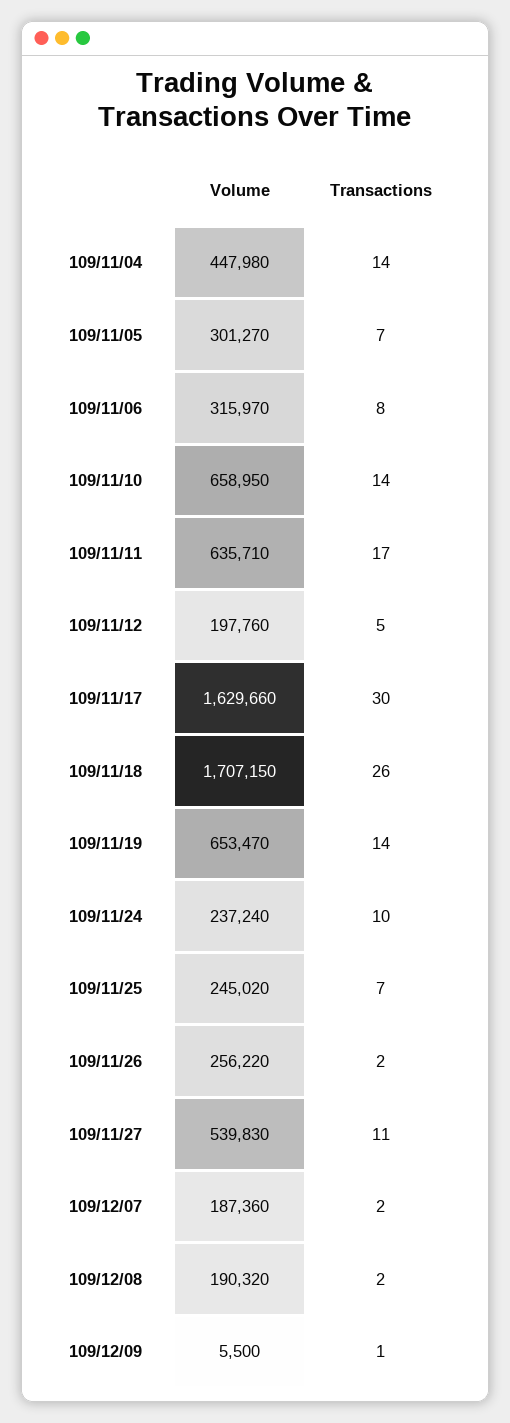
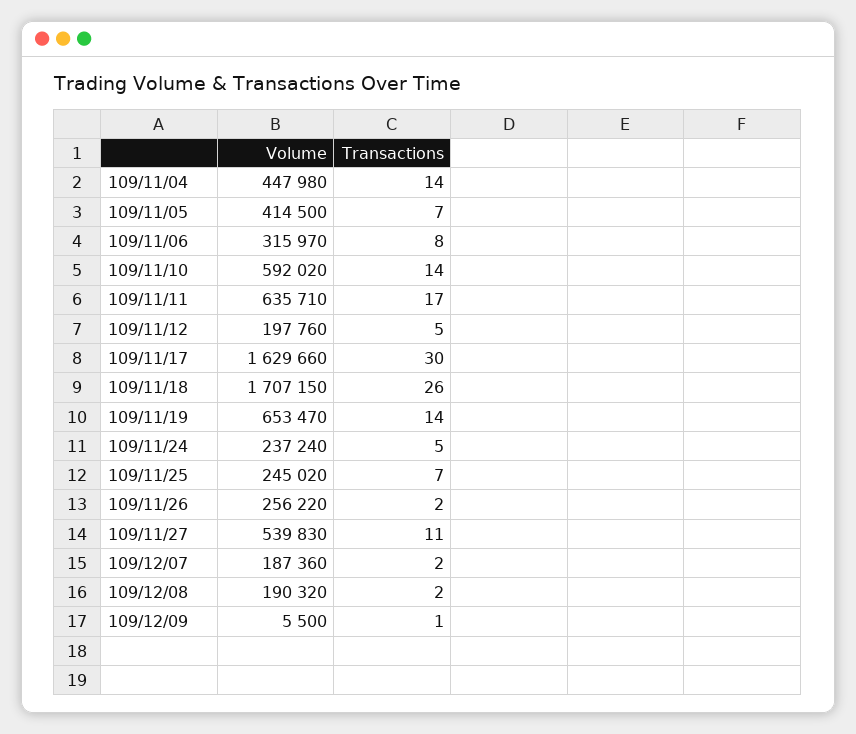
Volume, 109/11/05: 301270 -> 414500
Volume, 109/11/10: 658950 -> 592020
Transactions, 109/11/24: 10 -> 5

